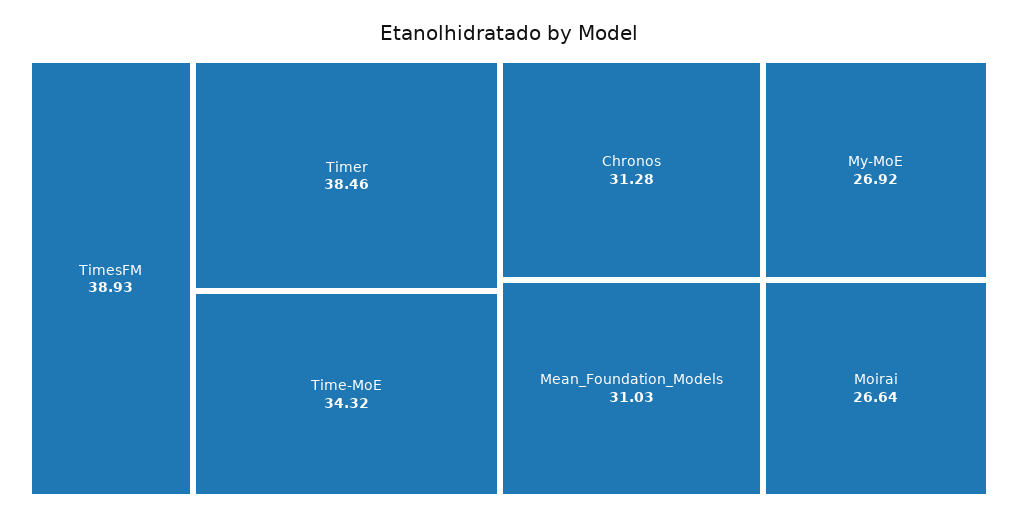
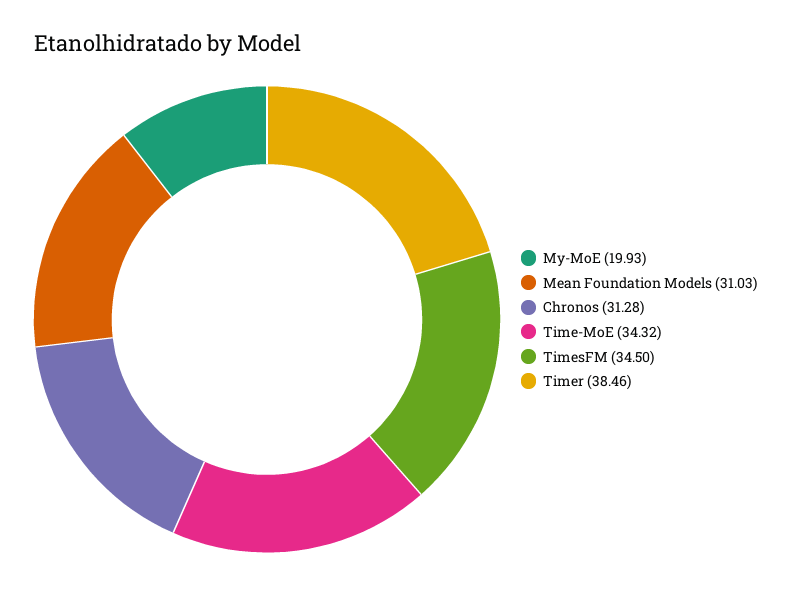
TimesFM: 38.93 -> 34.5
My-MoE: 26.92 -> 19.93
Moirai: 26.64 -> none

